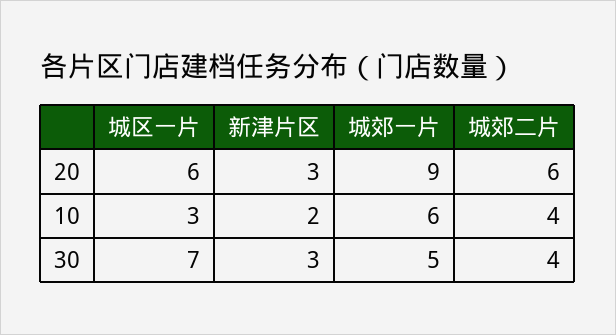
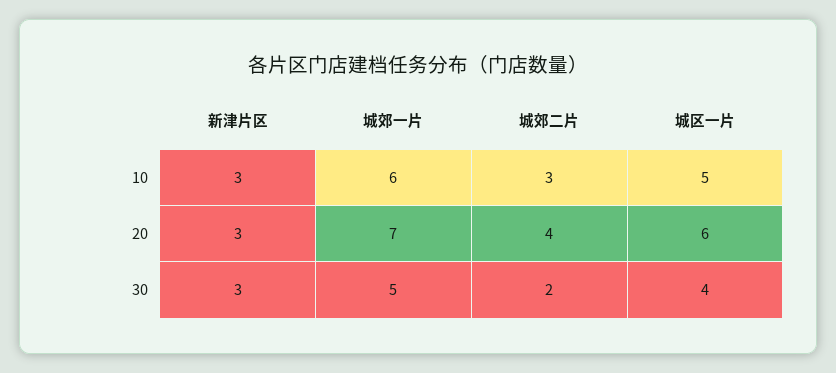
城郊一片, 20: 9 -> 7
城郊二片, 20: 6 -> 4
城区一片, 10: 3 -> 5
新津片区, 10: 2 -> 3
城郊二片, 10: 4 -> 3
城区一片, 30: 7 -> 4
城郊二片, 30: 4 -> 2

